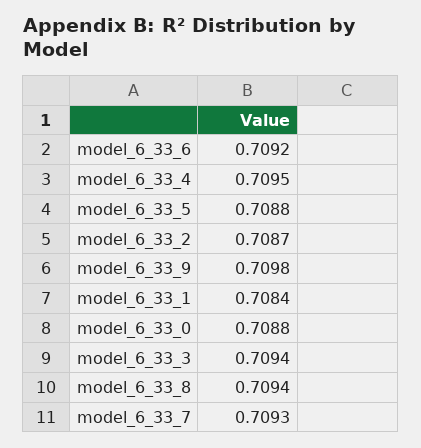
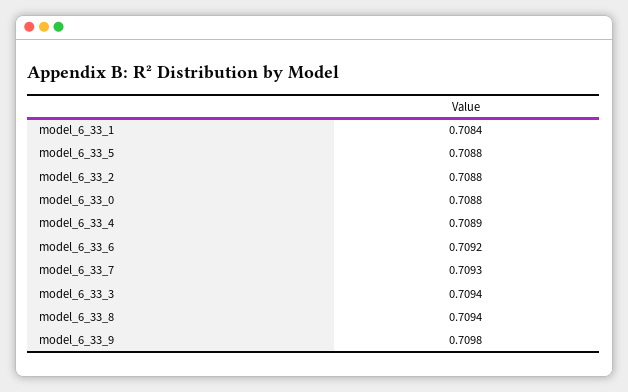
model_6_33_4: 0.7095 -> 0.7089
model_6_33_2: 0.7087 -> 0.7088

